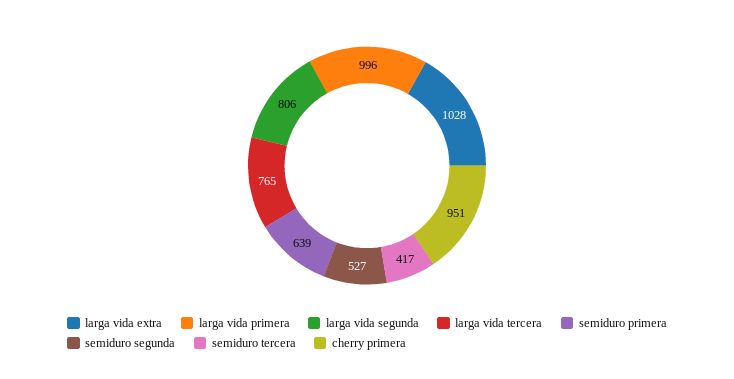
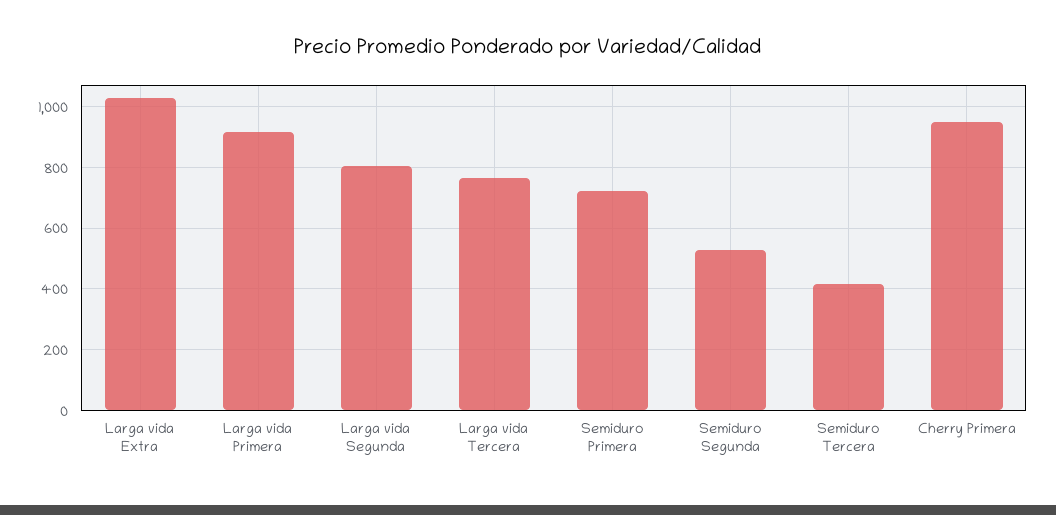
larga vida primera: 996 -> 920
semiduro primera: 639 -> 720

